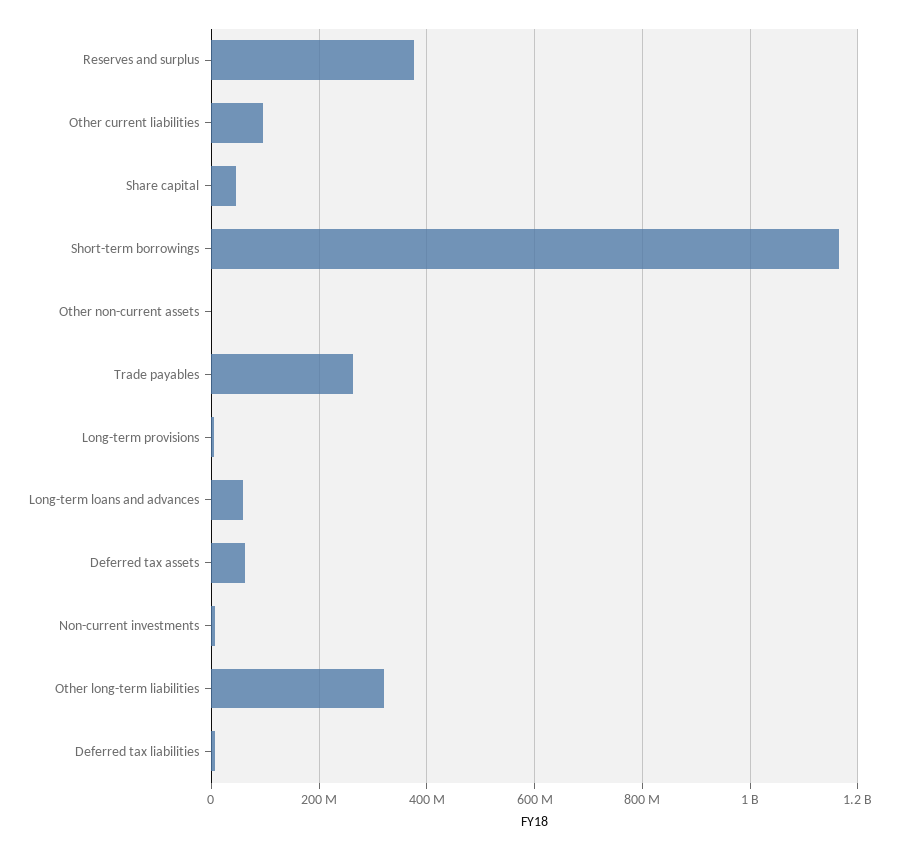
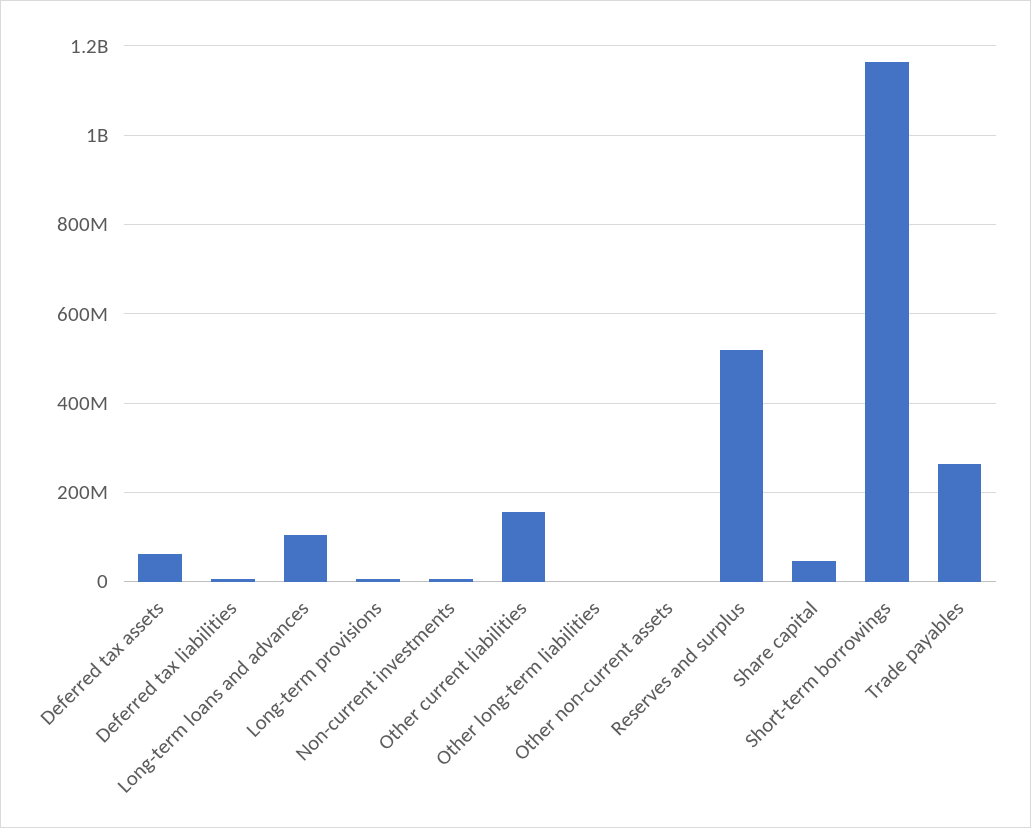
Reserves and surplus: 380000000 -> 520000000
Other current liabilities: 100000000 -> 160000000
Long-term loans and advances: 60000000 -> 100000000
Other long-term liabilities: 320000000 -> 0

